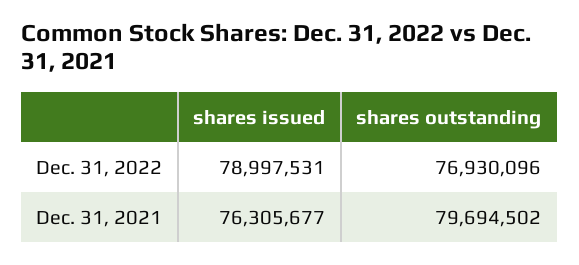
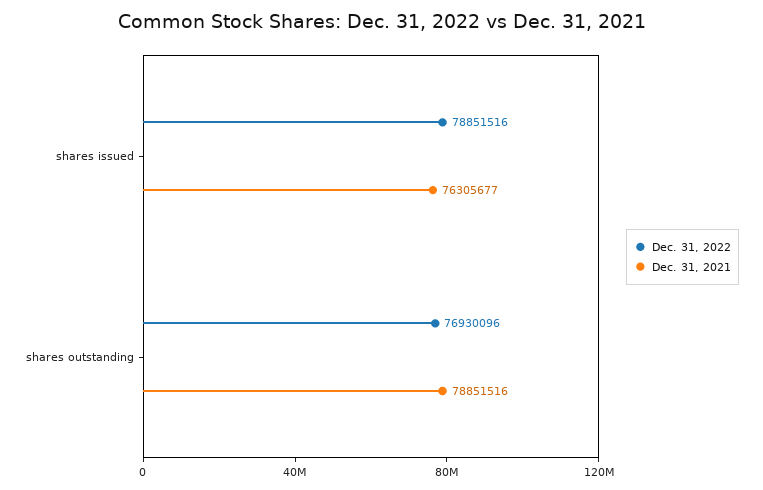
Dec. 31, 2022, shares issued: 78997531 -> 78851516
Dec. 31, 2021, shares outstanding: 79694502 -> 78851516

